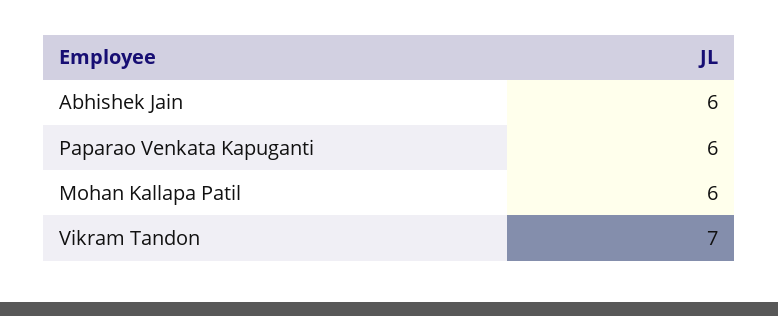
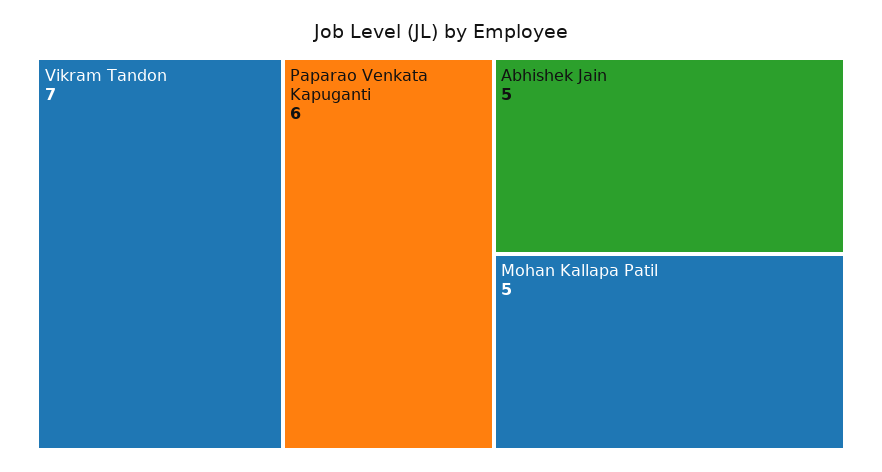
Abhishek Jain: 6 -> 5
Mohan Kallapa Patil: 6 -> 5

